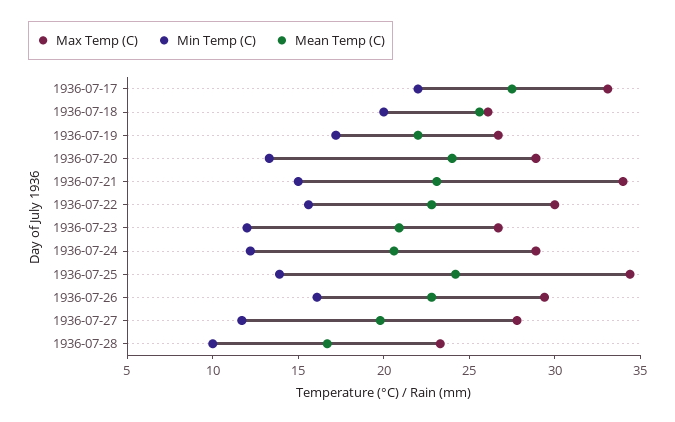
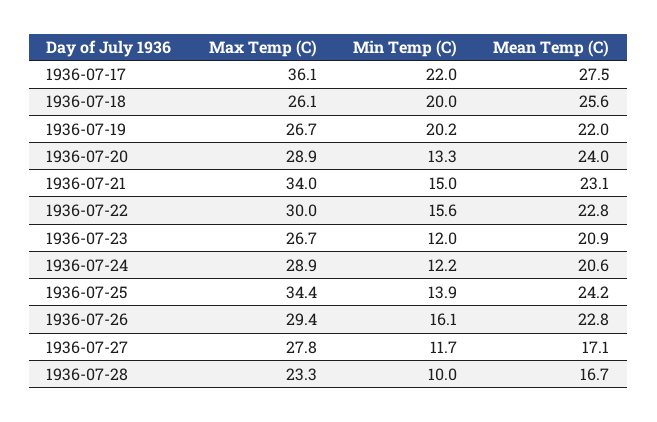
Max Temp (C), 1936-07-17: 33 -> 36.1
Min Temp (C), 1936-07-19: 17 -> 20.2
Mean Temp (C), 1936-07-27: 20 -> 17.1

